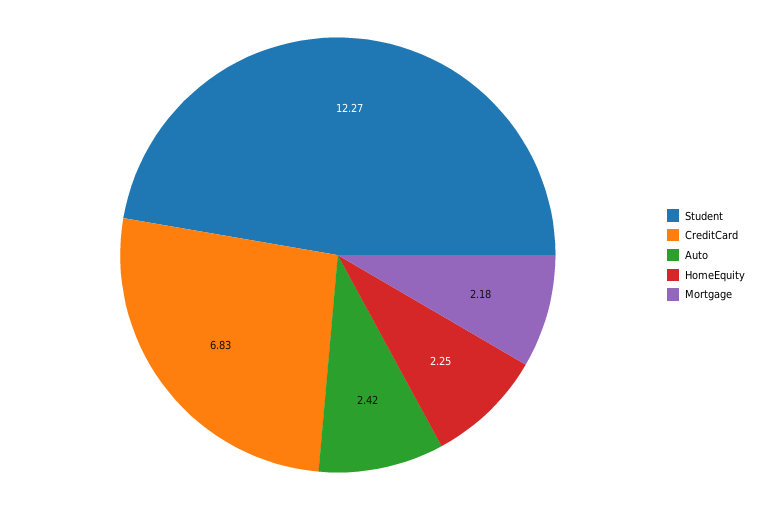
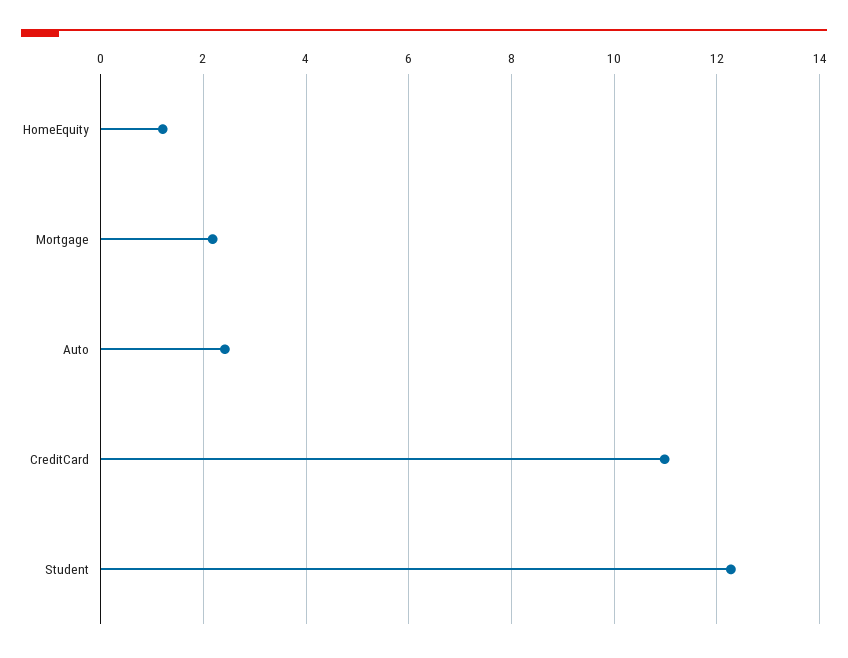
CreditCard: 6.83 -> 11
HomeEquity: 2.25 -> 1.2

